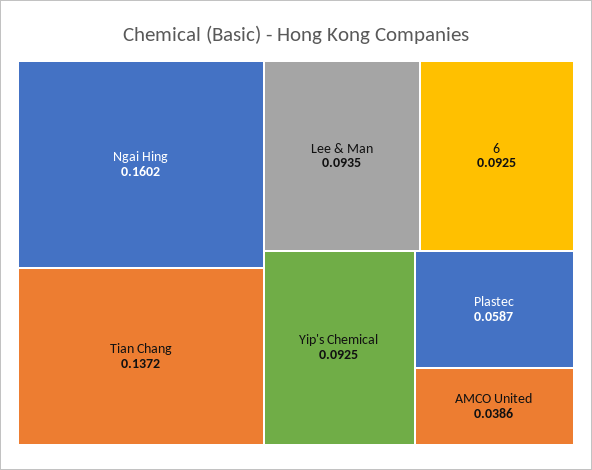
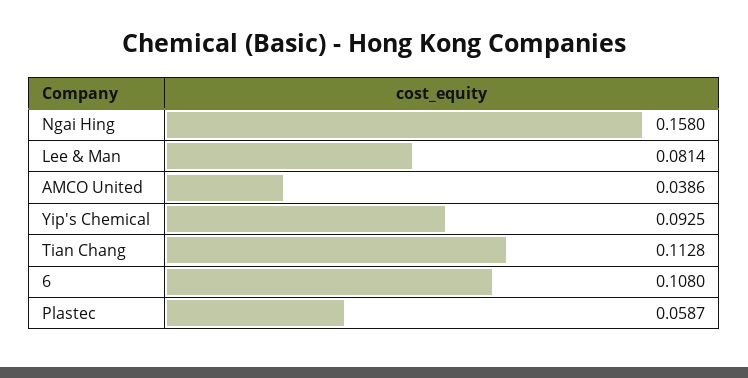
Ngai Hing: 0.1602 -> 0.158
Tian Chang: 0.1372 -> 0.1128
Lee & Man: 0.0935 -> 0.0814
6: 0.0925 -> 0.108

